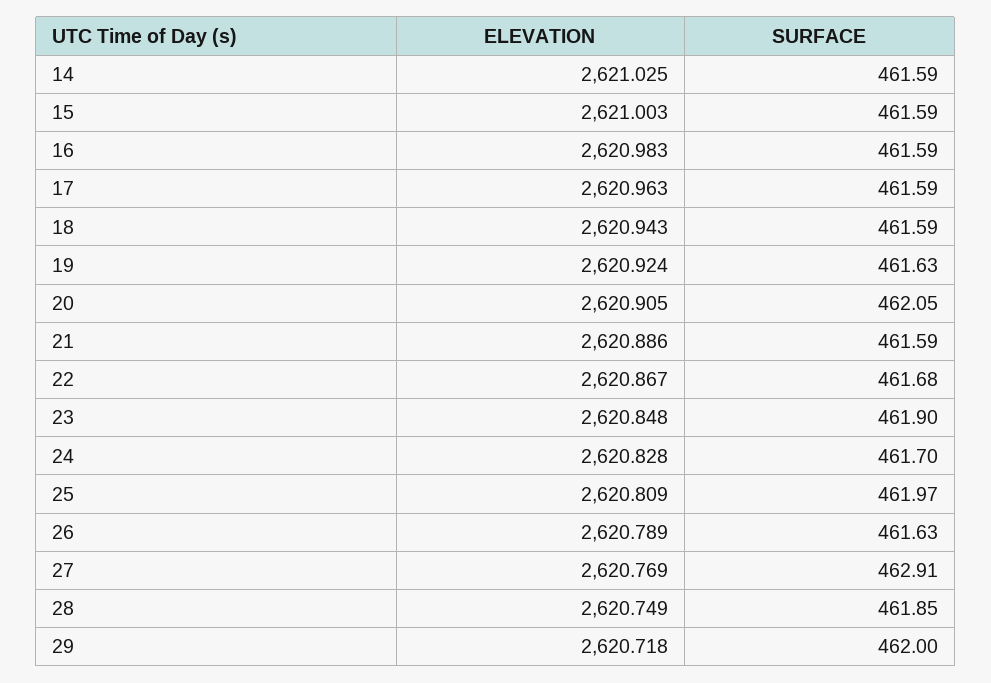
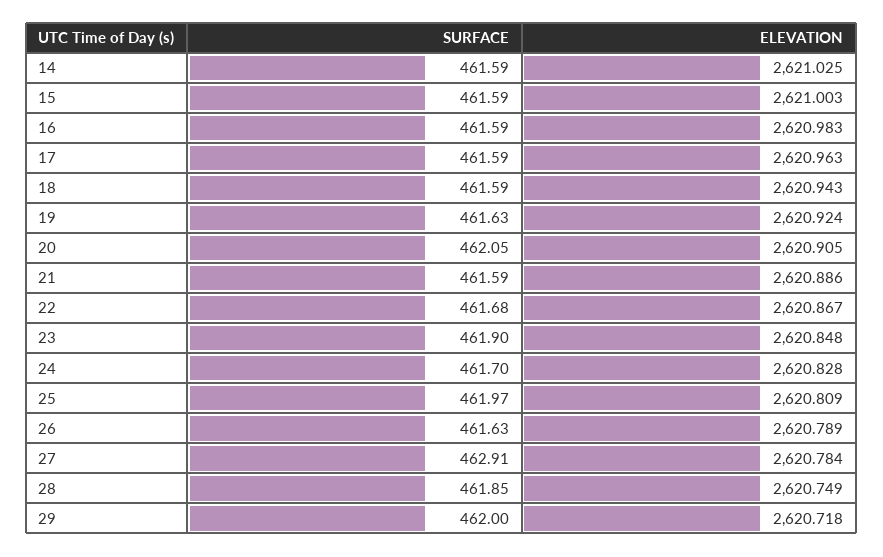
ELEVATION, 27: 2620.769 -> 2620.784

